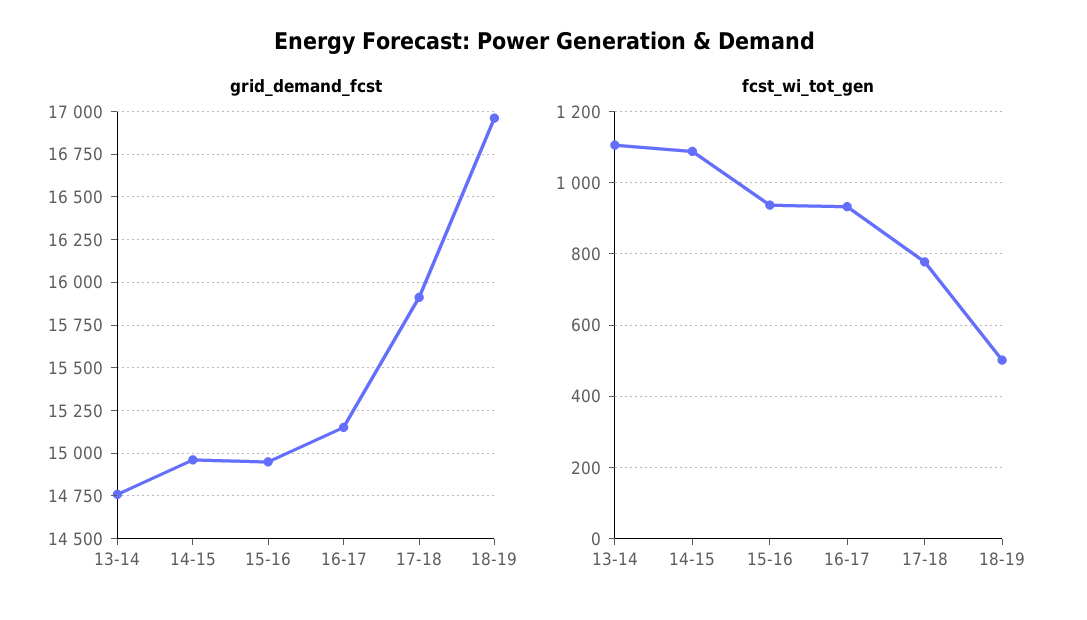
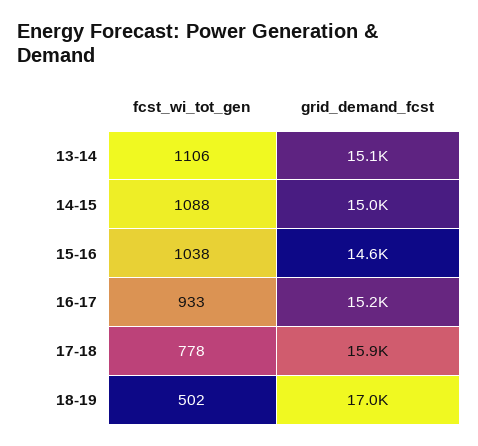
grid_demand_fcst, 13-14: 14750 -> 15100
grid_demand_fcst, 15-16: 14950 -> 14600
fcst_wi_tot_gen, 15-16: 940 -> 1038

